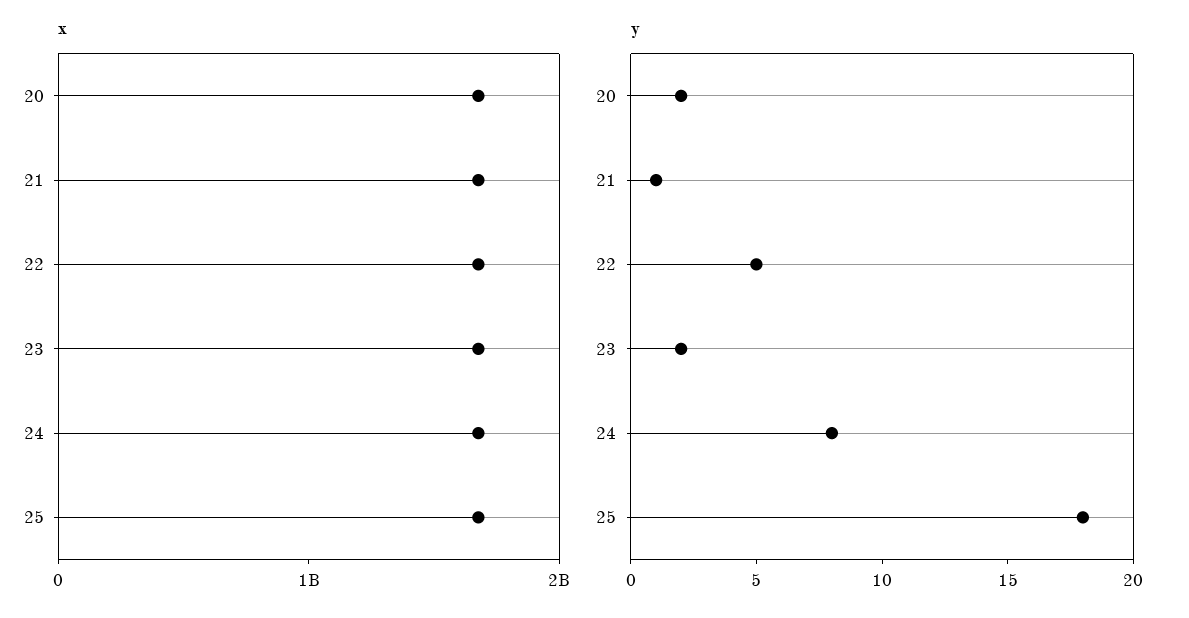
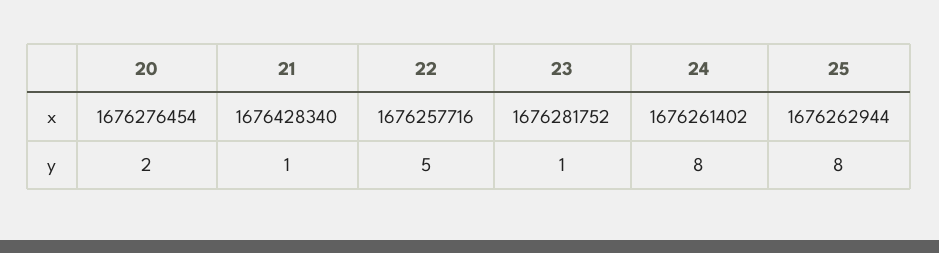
y, 23: 2 -> 1
y, 25: 18 -> 8

